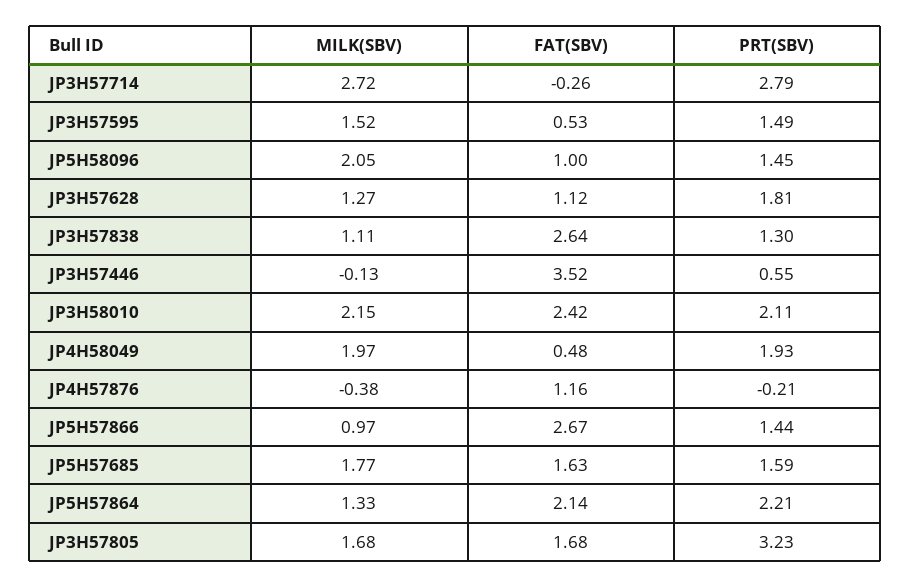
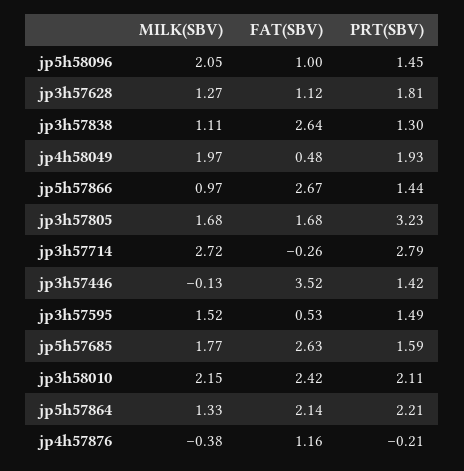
PRT(SBV), JP3H57446: 0.55 -> 1.42
FAT(SBV), JP5H57685: 1.63 -> 2.63

